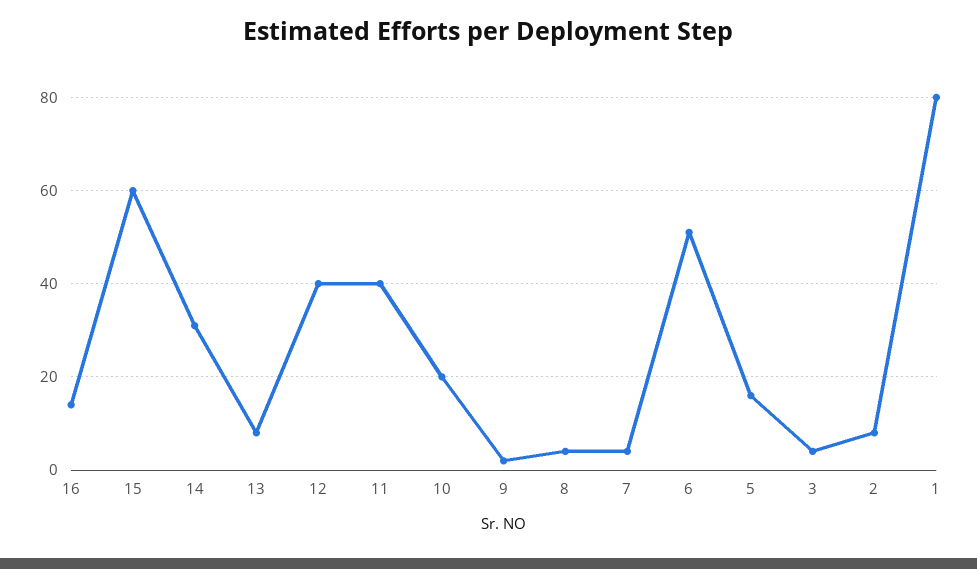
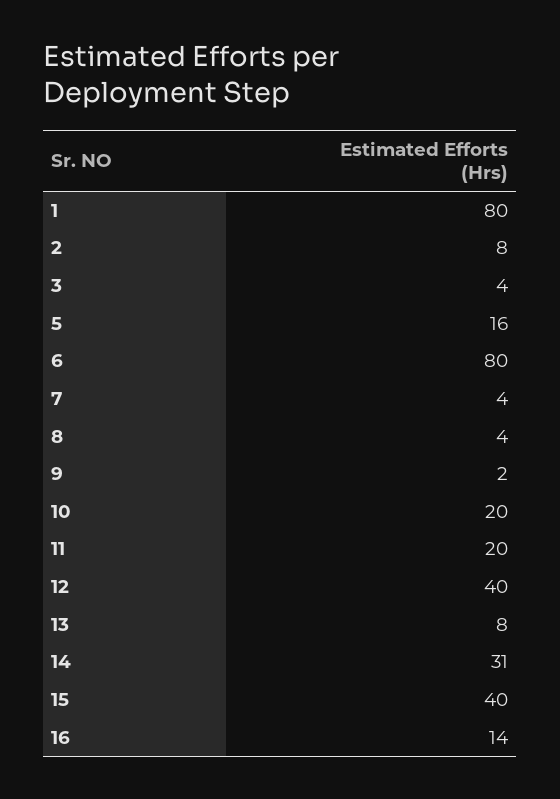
15: 60 -> 40
11: 40 -> 20
6: 50 -> 80

